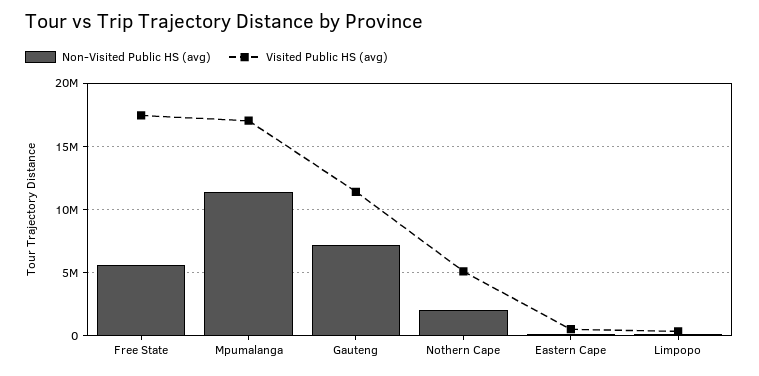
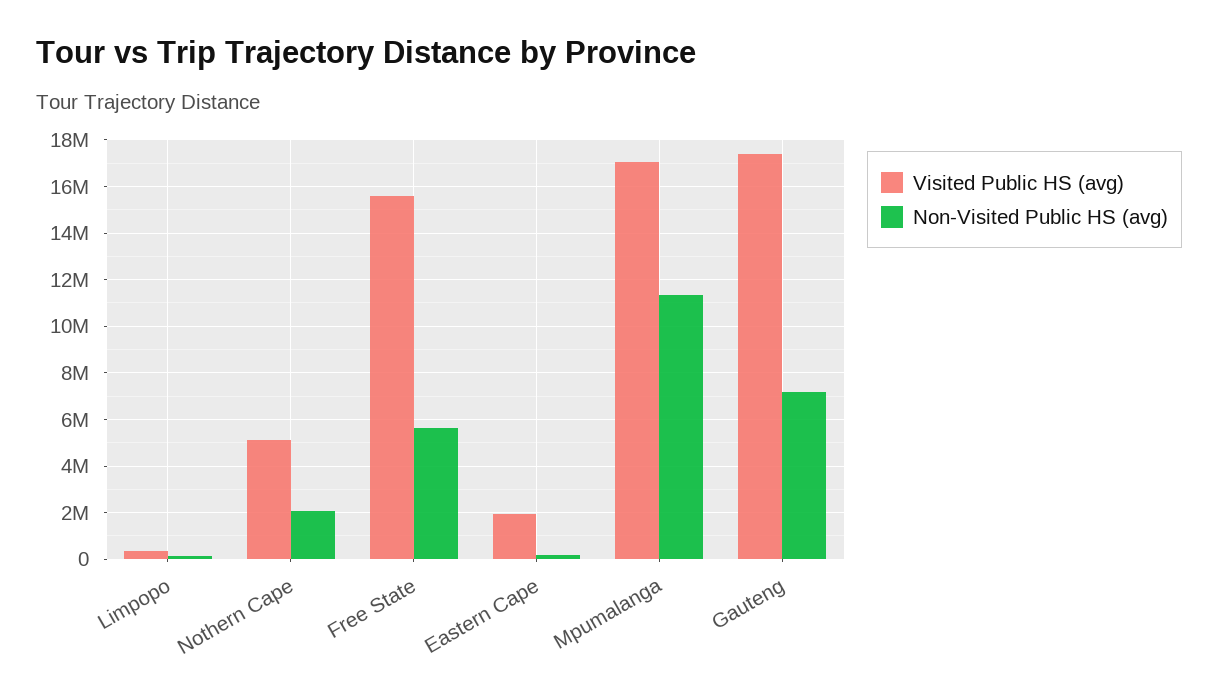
Visited Public HS (avg), Free State: 17500000 -> 15500000
Visited Public HS (avg), Gauteng: 11500000 -> 17500000
Visited Public HS (avg), Eastern Cape: 500000 -> 2000000

